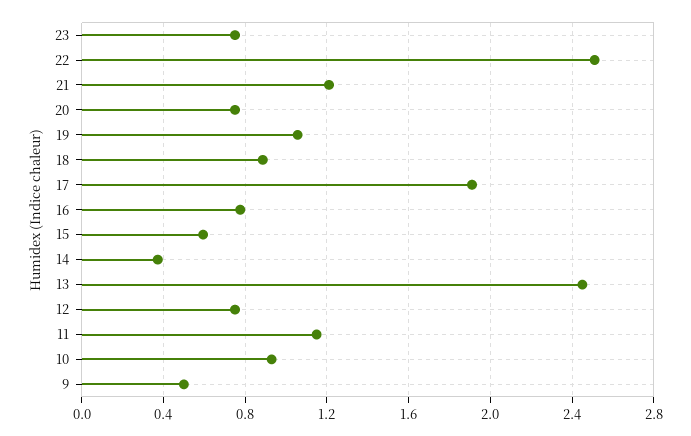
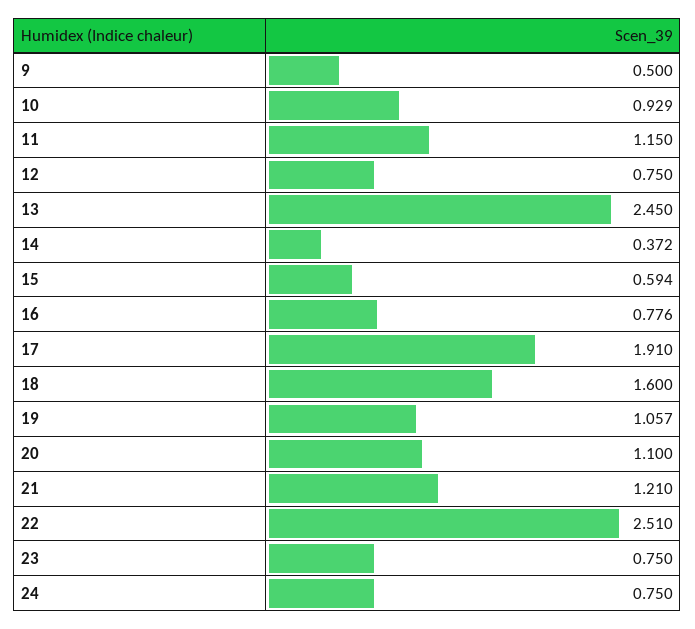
20: 0.75 -> 1.1
18: 0.9 -> 1.6
24: none -> 0.75

